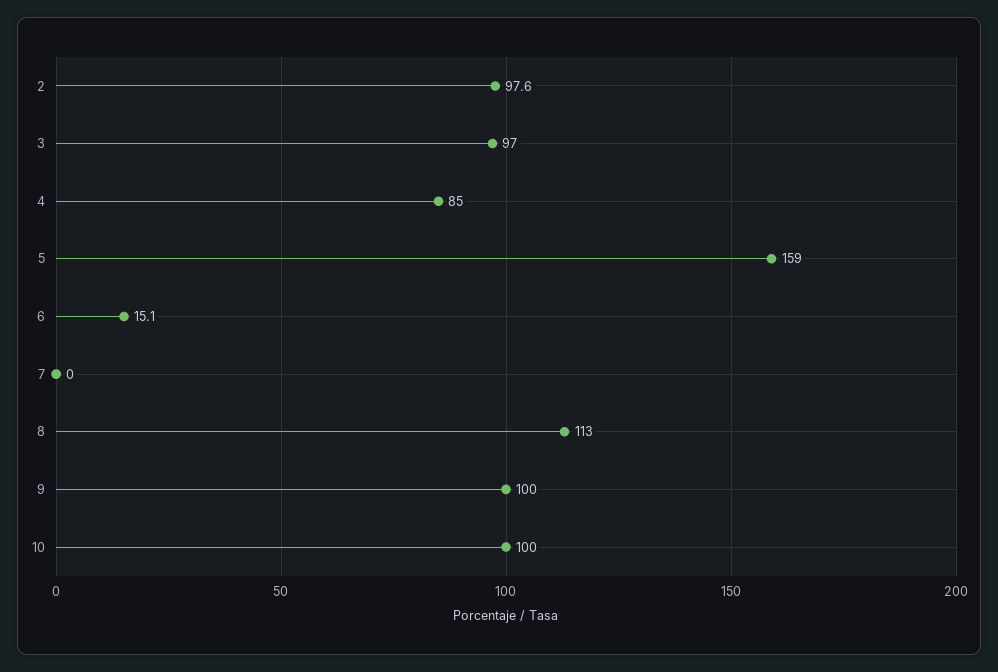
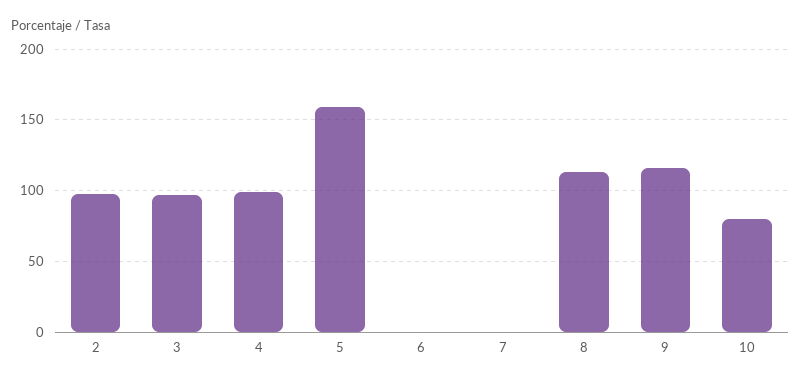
4: 85 -> 100
6: 15.1 -> 0
9: 100 -> 115
10: 100 -> 80

